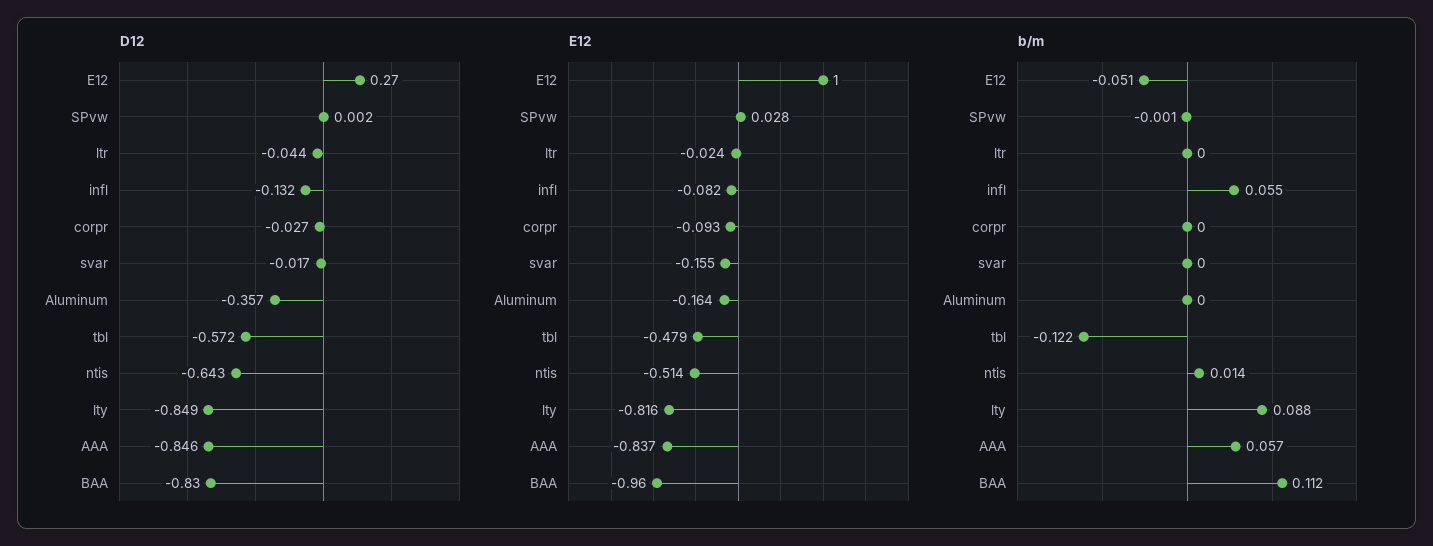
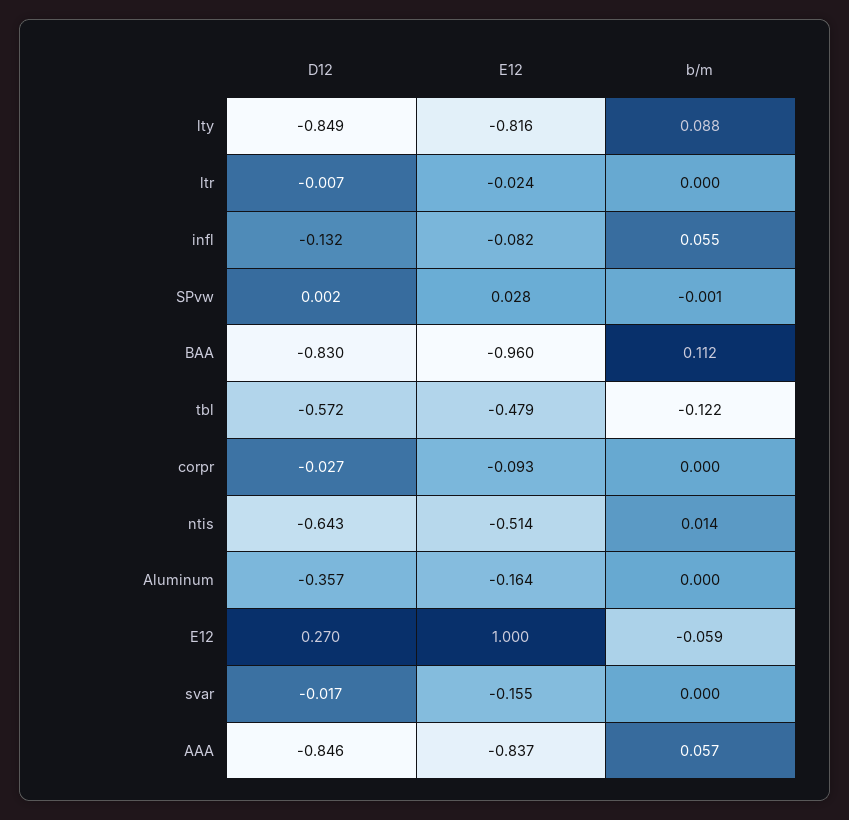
D12, ltr: -0.044 -> -0.007
b/m, E12: -0.051 -> -0.059

